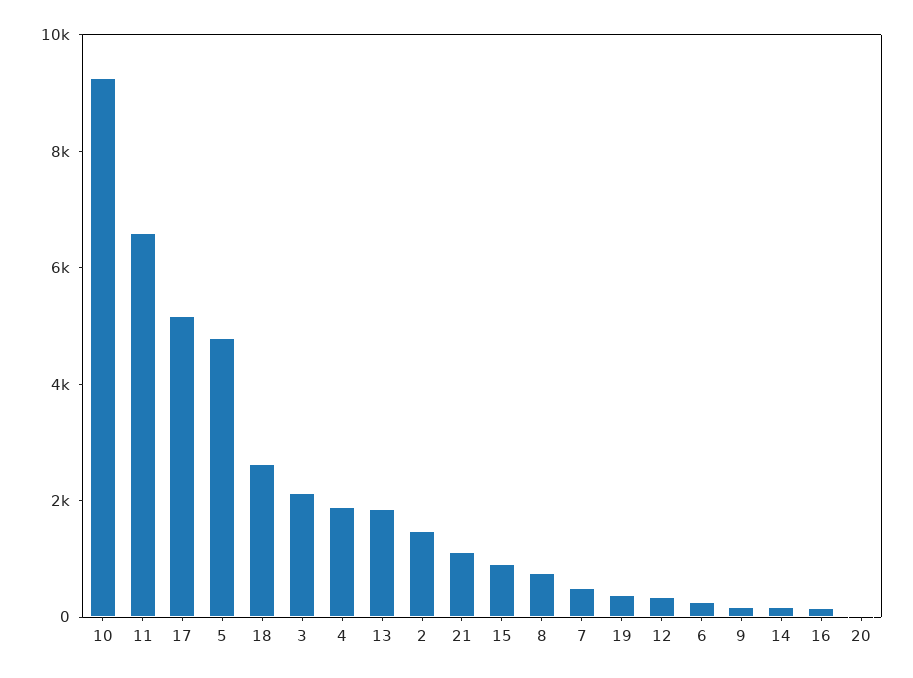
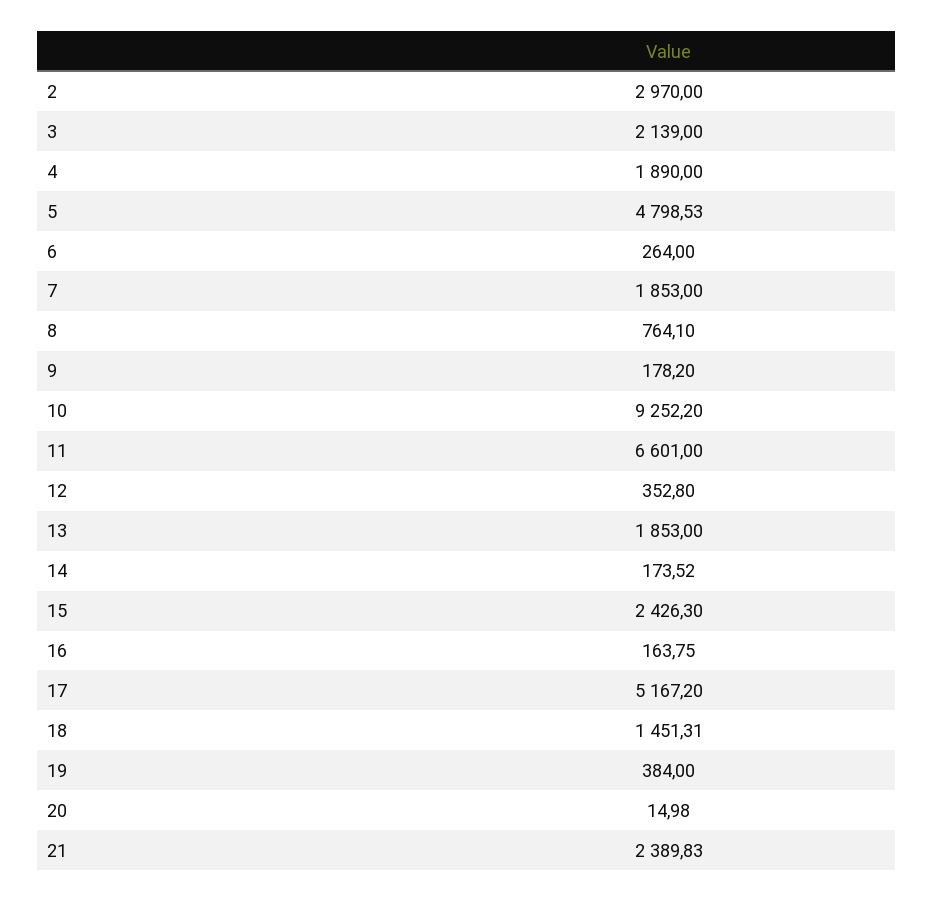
18: 2500 -> 1451.31
2: 1500 -> 2970
21: 1000 -> 2389.83
15: 1000 -> 2426.3
7: 500 -> 1853

